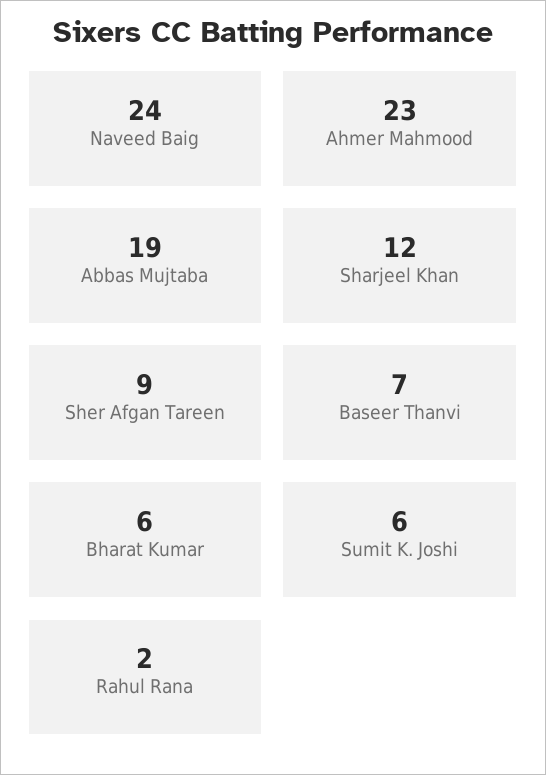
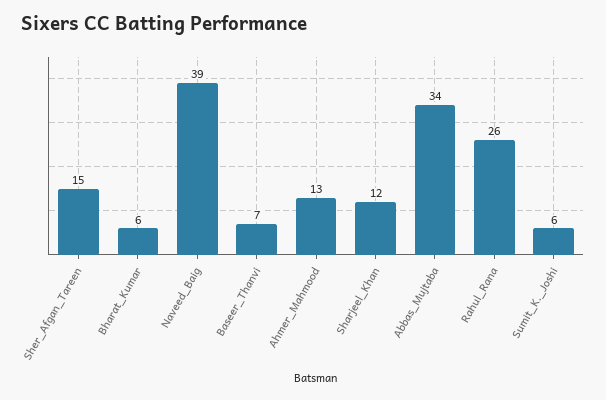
Naveed Baig: 24 -> 39
Ahmer Mahmood: 23 -> 13
Abbas Mujtaba: 19 -> 34
Sher Afgan Tareen: 9 -> 15
Rahul Rana: 2 -> 26

